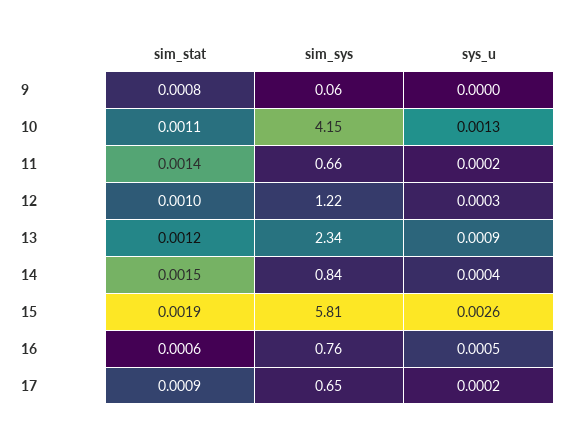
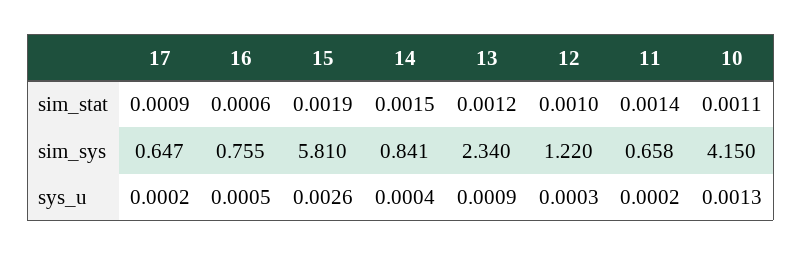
sim_stat, 9: 0.0008 -> none
sim_sys, 9: 0.06 -> none
sys_u, 9: 0 -> none

